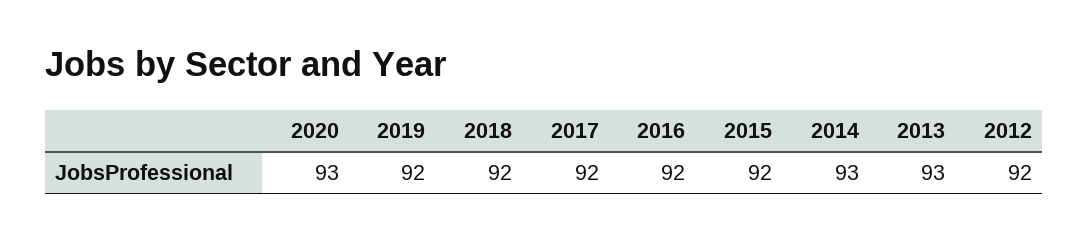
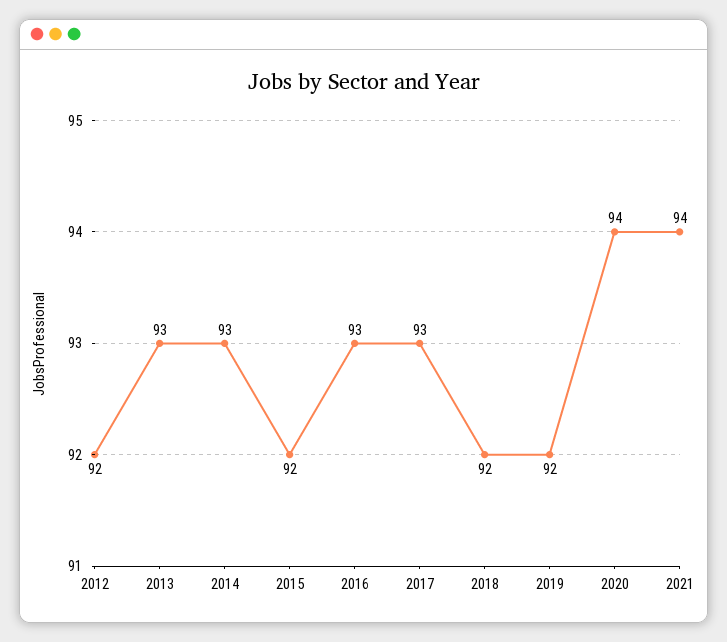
2020: 93 -> 94
2017: 92 -> 93
2016: 92 -> 93
2021: none -> 94

